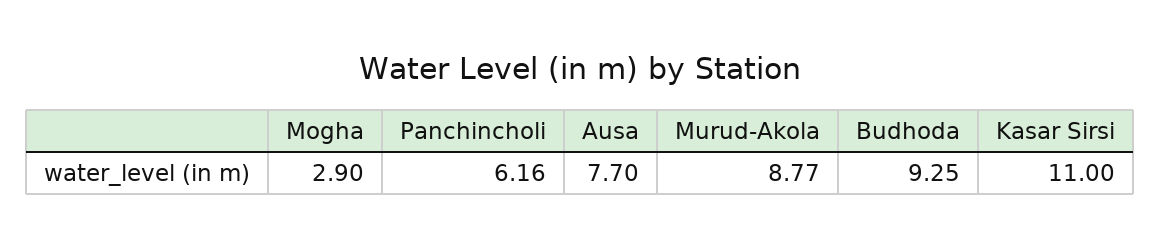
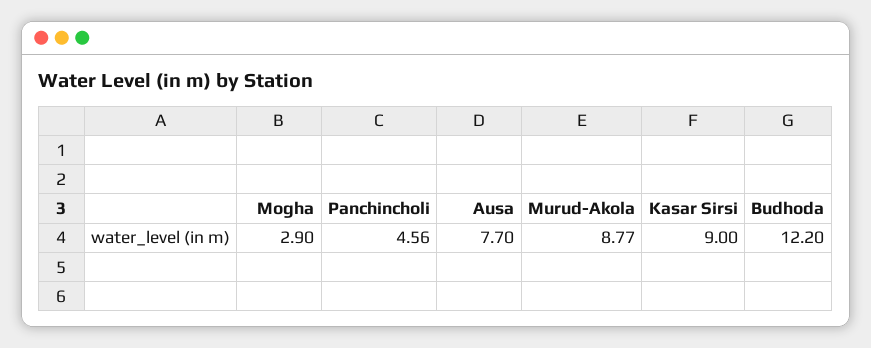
Panchincholi: 6.16 -> 4.56
Budhoda: 9.25 -> 12.2
Kasar Sirsi: 11 -> 9

